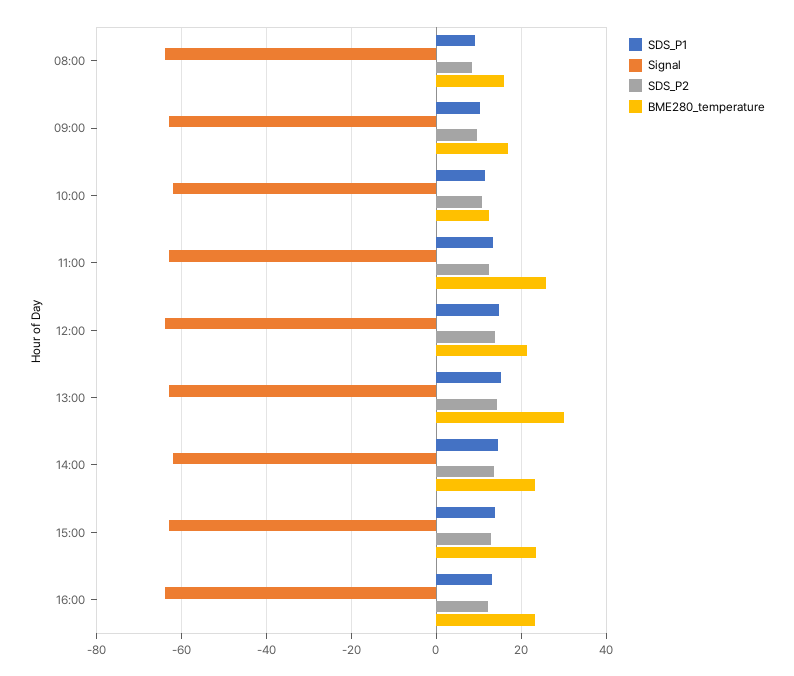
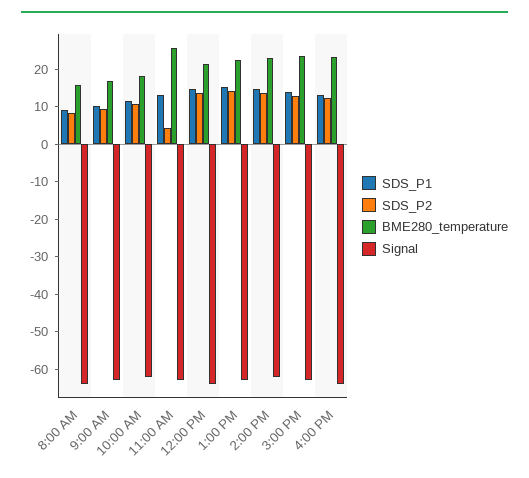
BME280_temperature, 10:00: 12 -> 17.5
SDS_P2, 11:00: 12 -> 5
BME280_temperature, 13:00: 30 -> 22.5

